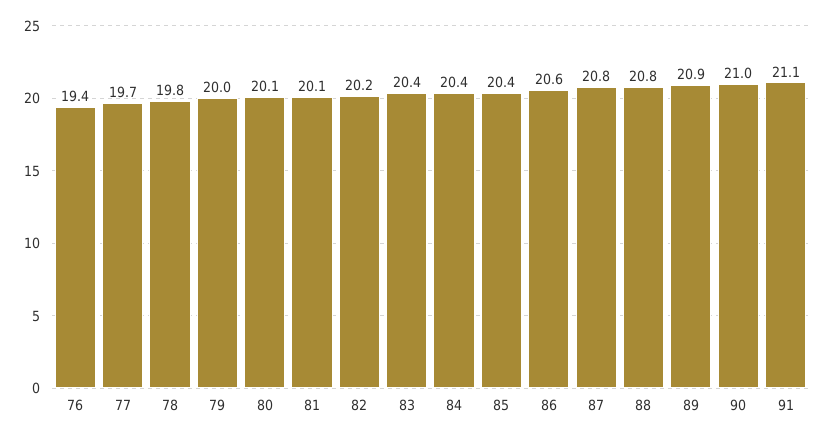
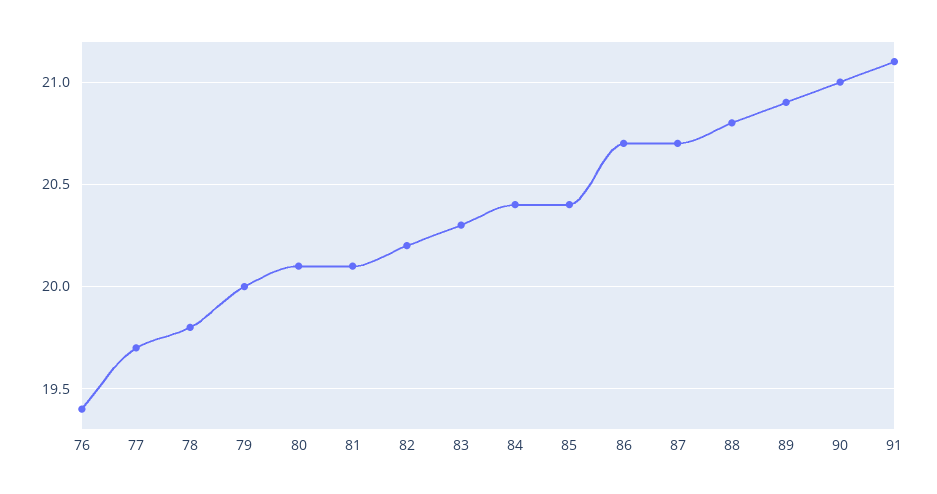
83: 20.4 -> 20.3
86: 20.6 -> 20.7
87: 20.8 -> 20.7

